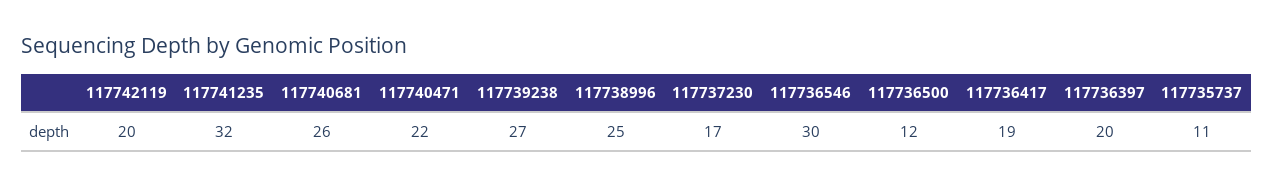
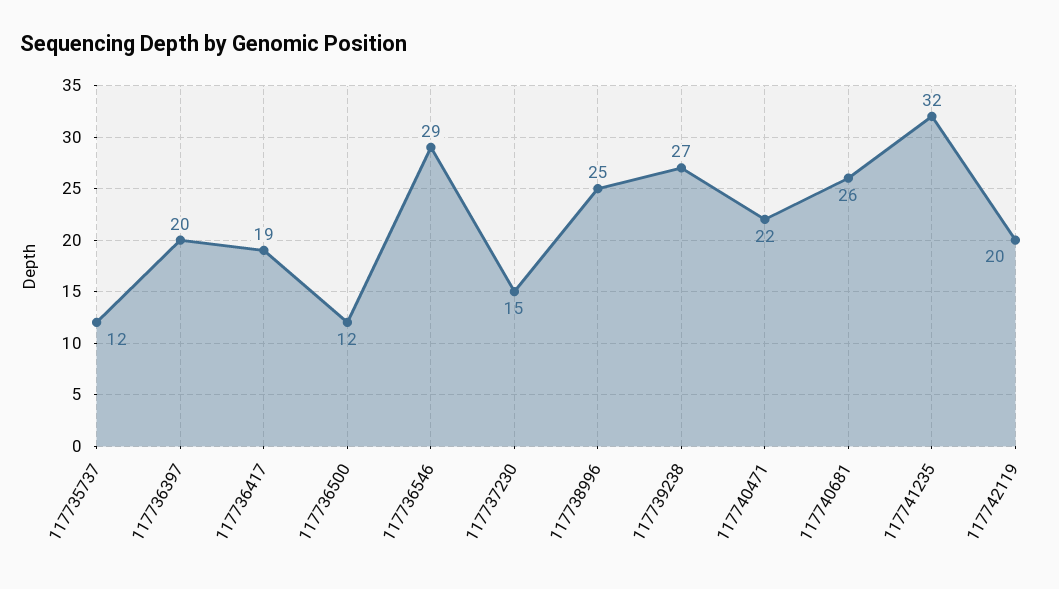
117737230: 17 -> 15
117736546: 30 -> 29
117735737: 11 -> 12

